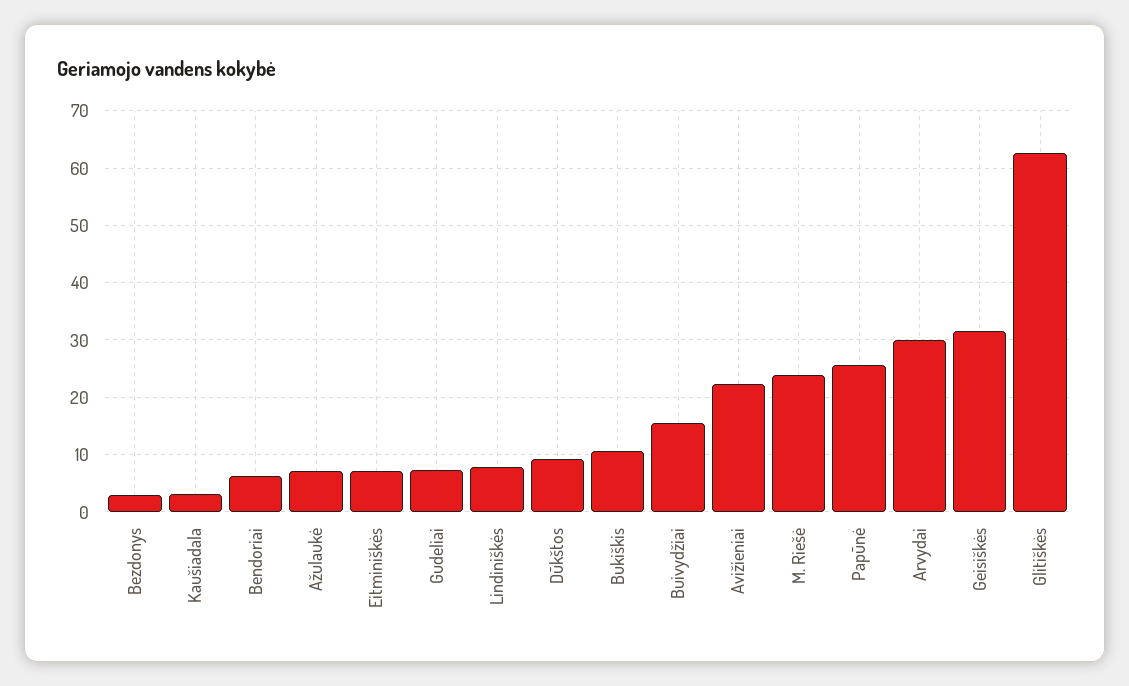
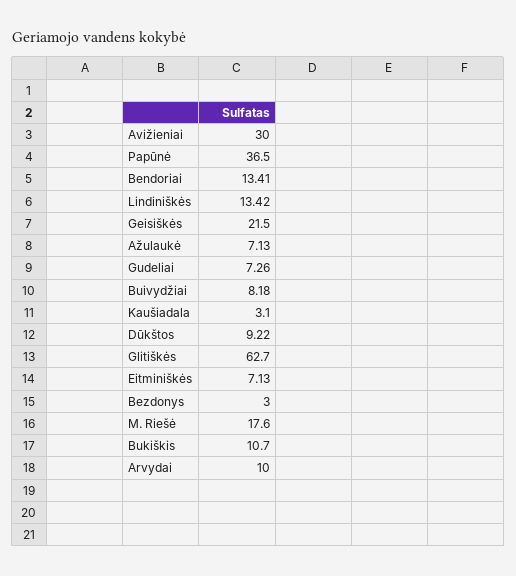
Bendoriai: 6 -> 13.41
Lindiniškės: 8 -> 13.42
Buivydžiai: 16 -> 8.18
Avižieniai: 22 -> 30
M. Riešė: 24 -> 17.6
Papūnė: 26 -> 36.5
Arvydai: 30 -> 10
Geisiškės: 32 -> 21.5

